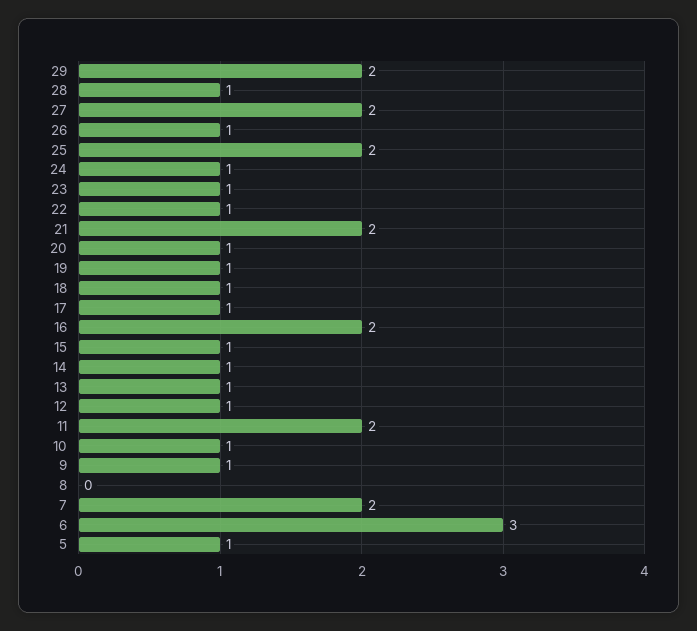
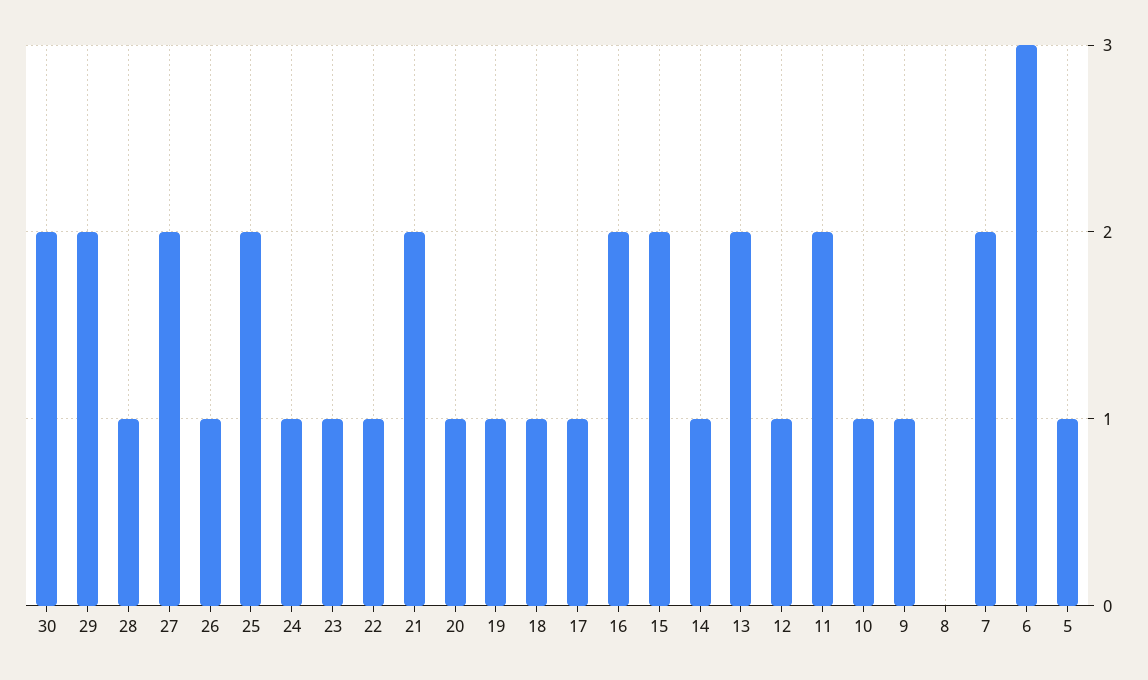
15: 1 -> 2
13: 1 -> 2
30: none -> 2

